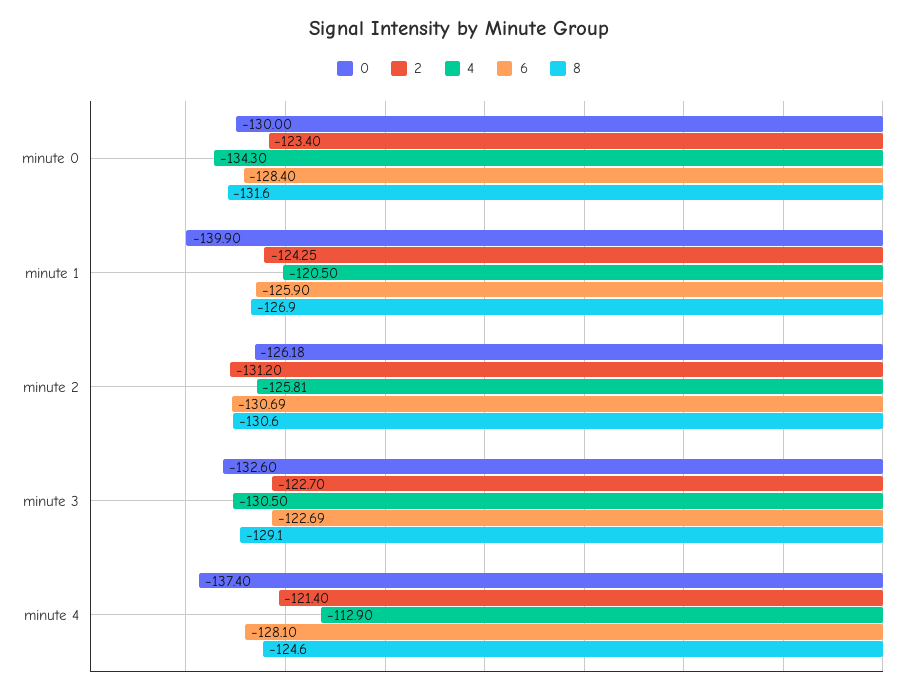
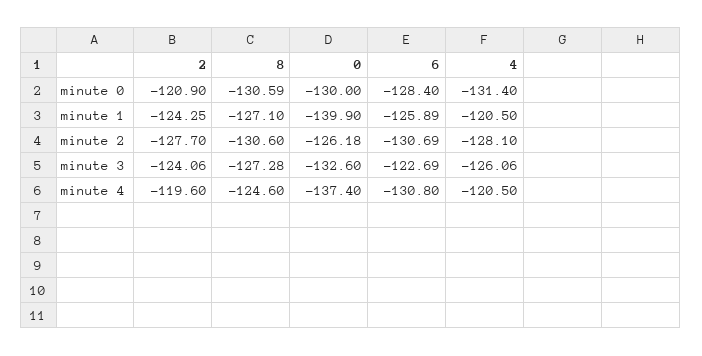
2, minute 0: -123.4 -> -120.9
4, minute 0: -134.3 -> -131.4
8, minute 0: -131.6 -> -130.59
6, minute 1: -125.9 -> -125.89
8, minute 1: -126.9 -> -127.1
2, minute 2: -131.2 -> -127.7
4, minute 2: -125.81 -> -128.1
2, minute 3: -122.7 -> -124.06
4, minute 3: -130.5 -> -126.06
8, minute 3: -129.1 -> -127.28
2, minute 4: -121.4 -> -119.6
4, minute 4: -112.9 -> -120.5
6, minute 4: -128.1 -> -130.8

